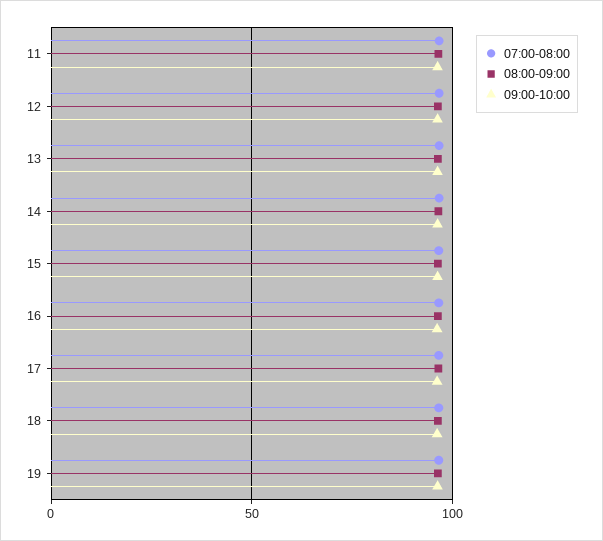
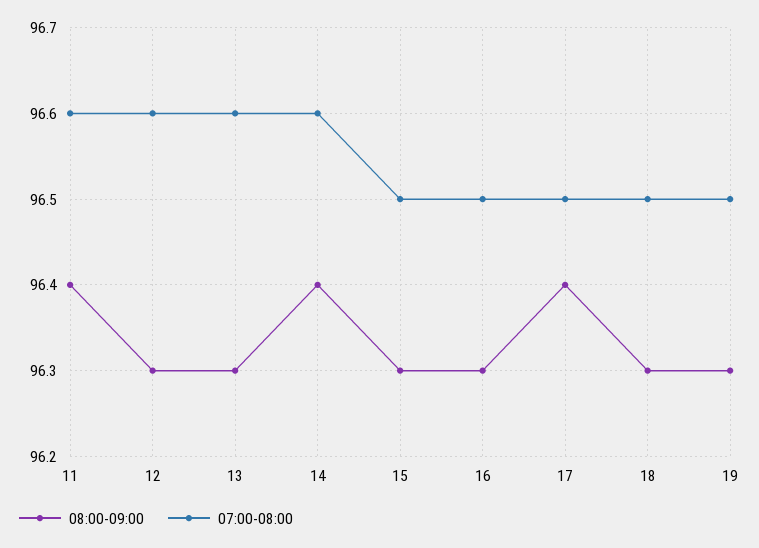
09:00-10:00, 11: 95 -> none
09:00-10:00, 12: 95 -> none
09:00-10:00, 13: 95 -> none
09:00-10:00, 14: 95 -> none
09:00-10:00, 15: 95 -> none
09:00-10:00, 16: 95 -> none
09:00-10:00, 17: 95 -> none
09:00-10:00, 18: 95 -> none
09:00-10:00, 19: 95 -> none

